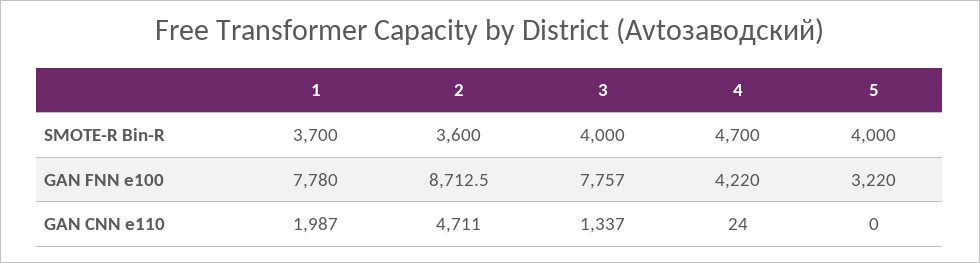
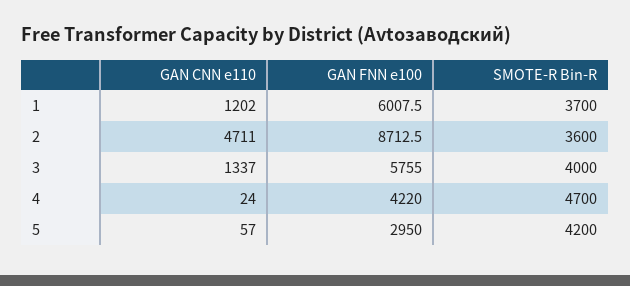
5, SMOTE-R Bin-R: 4000 -> 4200
1, GAN FNN e100: 7780 -> 6007.5
3, GAN FNN e100: 7757 -> 5755
5, GAN FNN e100: 3220 -> 2950
1, GAN CNN e110: 1987 -> 1202
5, GAN CNN e110: 0 -> 57

